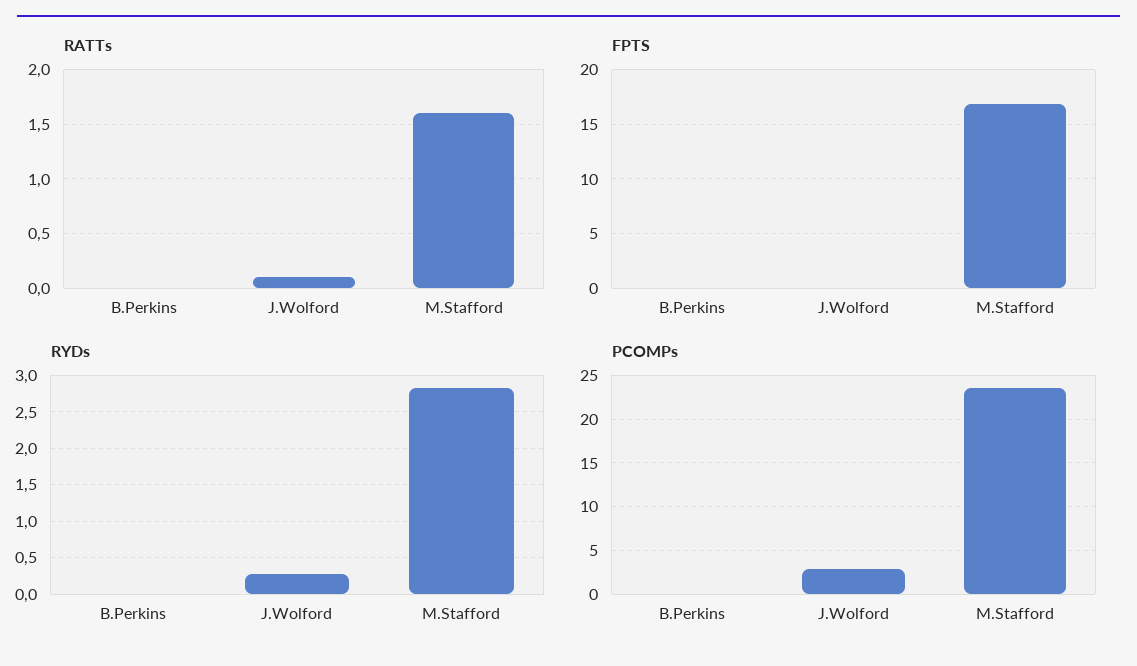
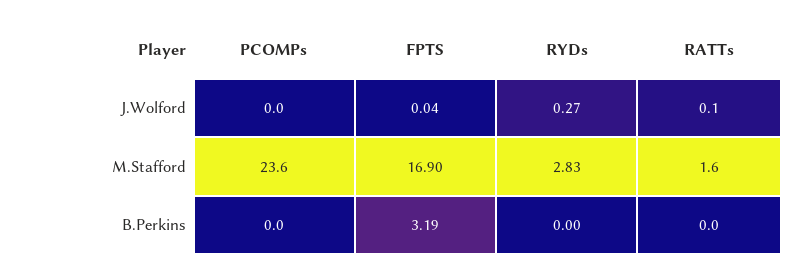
FPTS, B.Perkins: 0 -> 3.19
PCOMPs, J.Wolford: 3 -> 0

